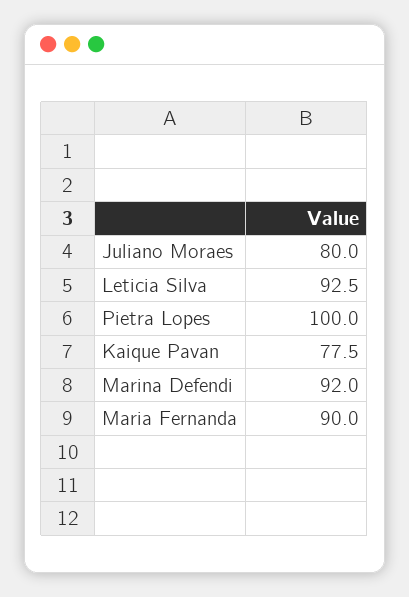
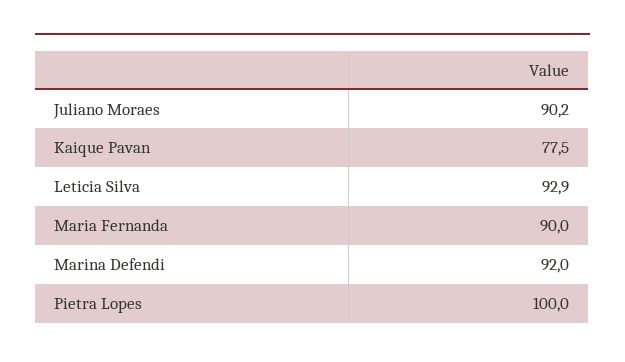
Juliano Moraes: 80 -> 90.2
Leticia Silva: 92.5 -> 92.9

